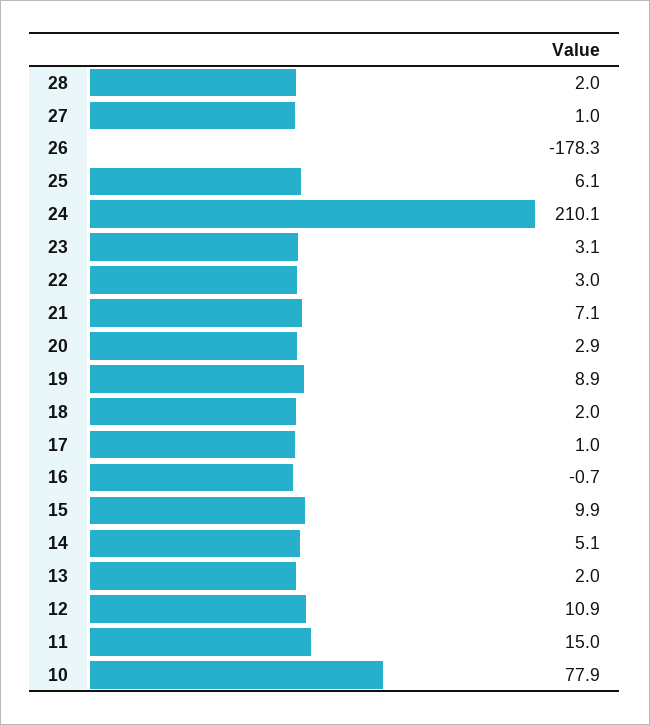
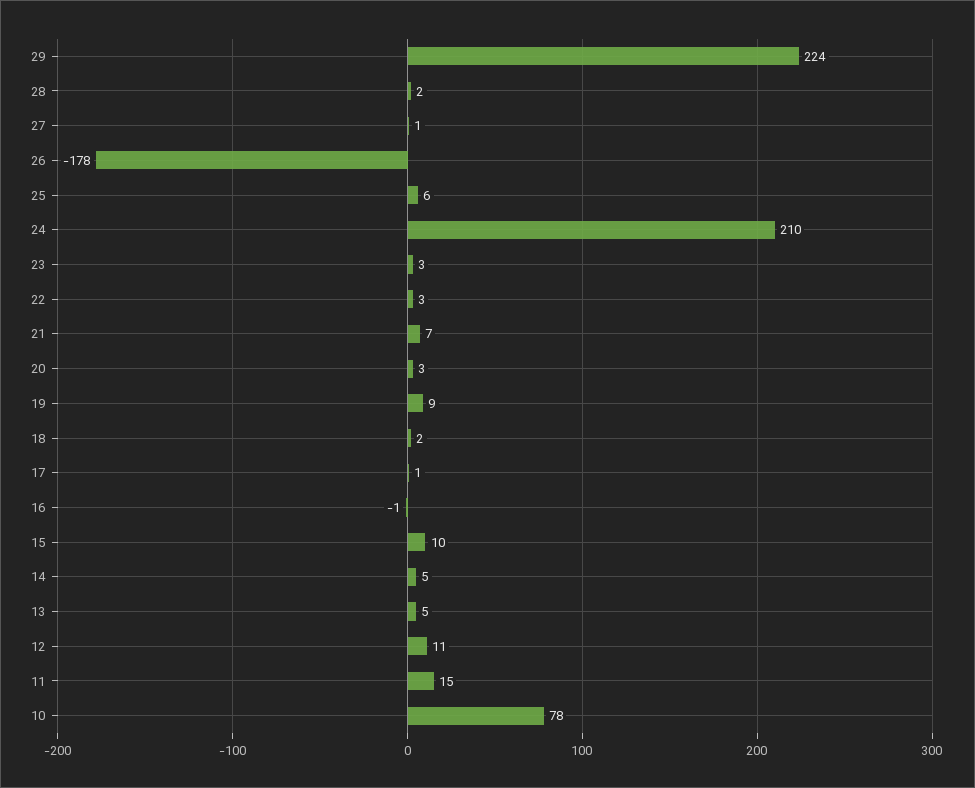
13: 2 -> 5
29: none -> 224

